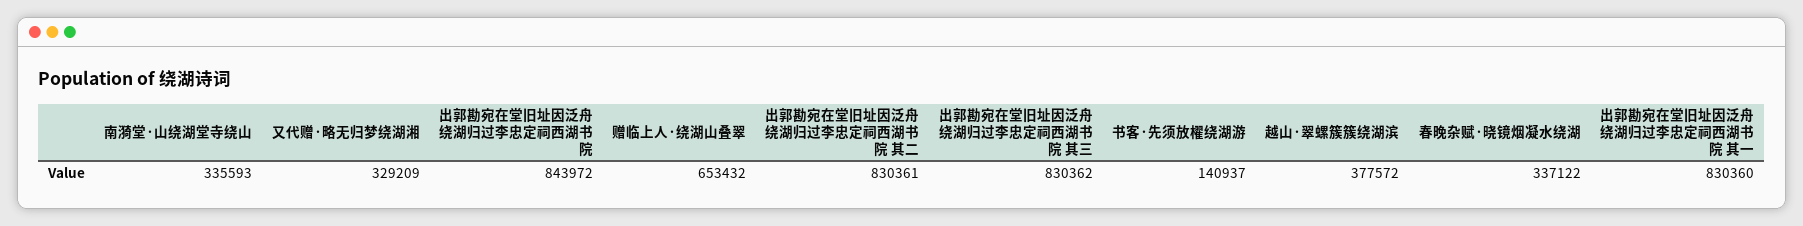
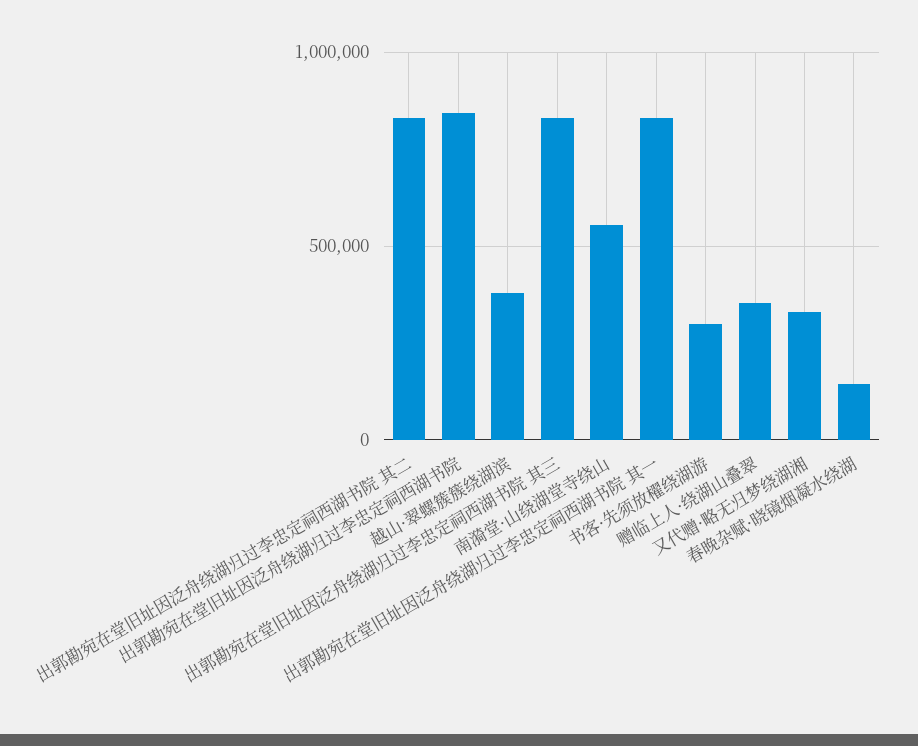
南漪堂·山绕湖堂寺绕山: 335593 -> 550000
赠临上人·绕湖山叠翠: 653432 -> 350000
书客·先须放櫂绕湖游: 140937 -> 300000
春晚杂赋·晓镜烟凝水绕湖: 337122 -> 150000

